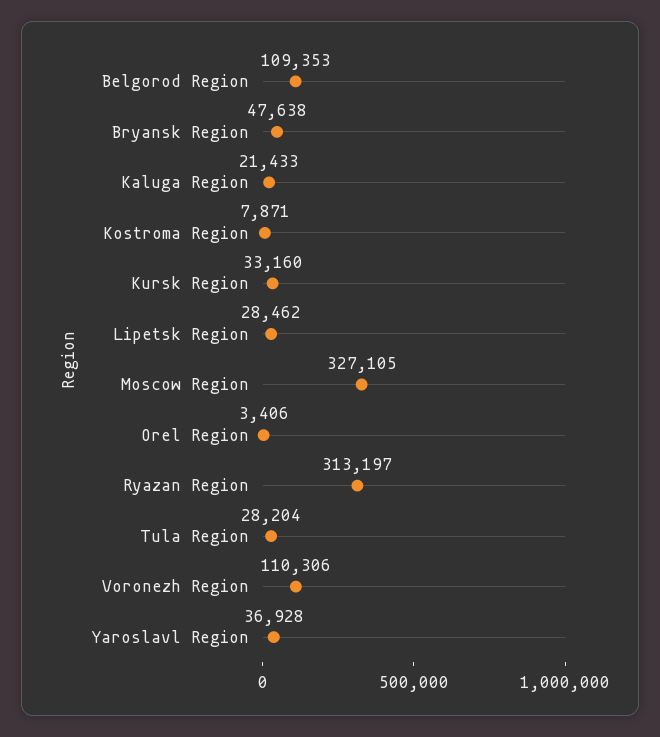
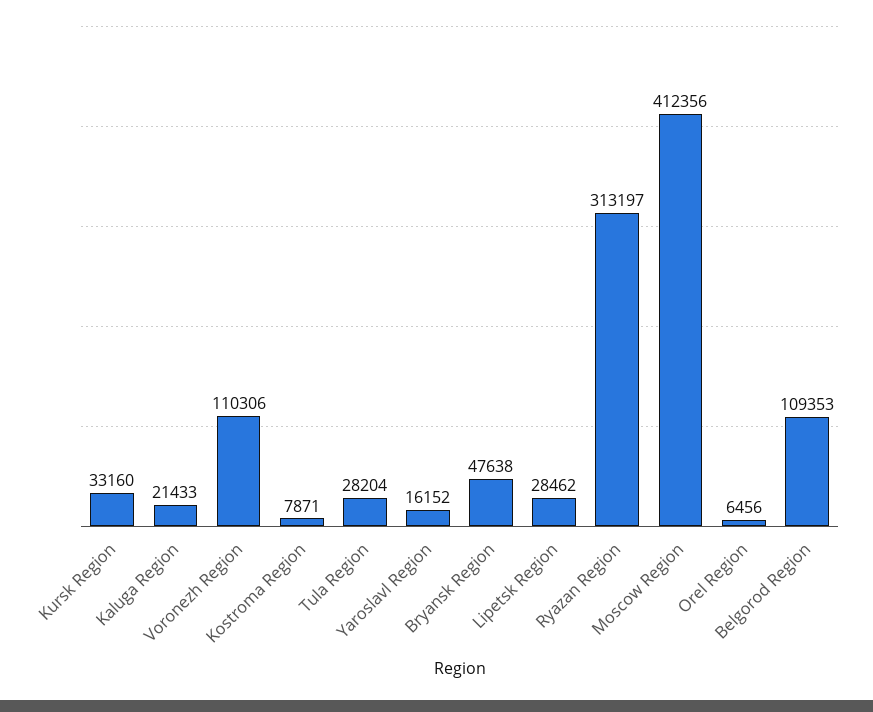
Moscow Region: 327105 -> 412356
Orel Region: 3406 -> 6456
Yaroslavl Region: 36928 -> 16152

